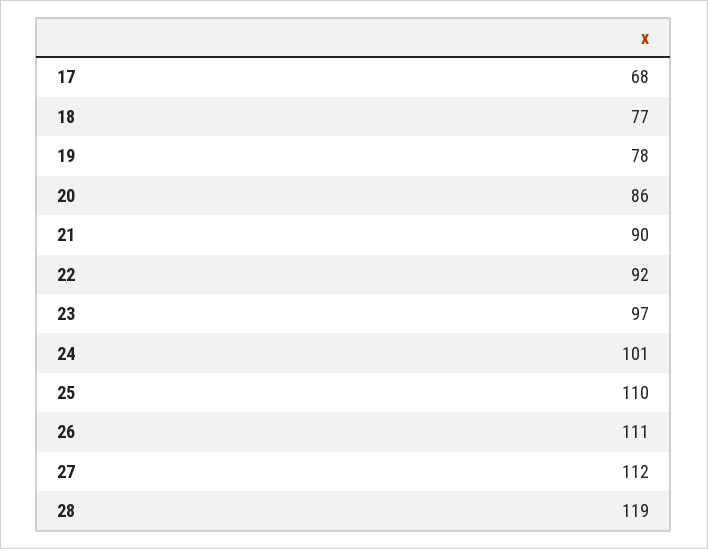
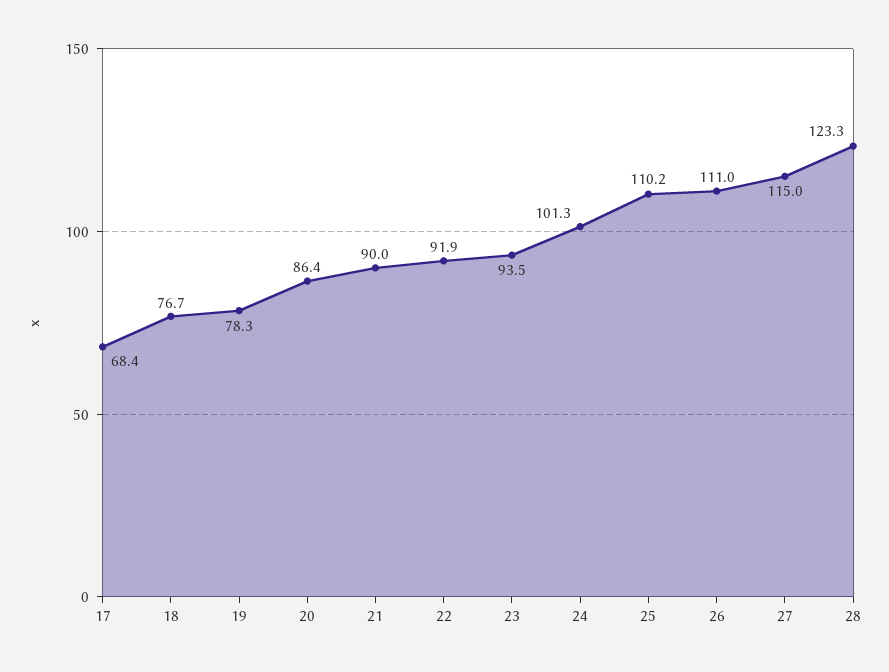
23: 97 -> 93.5
27: 112 -> 115
28: 119 -> 123.3

